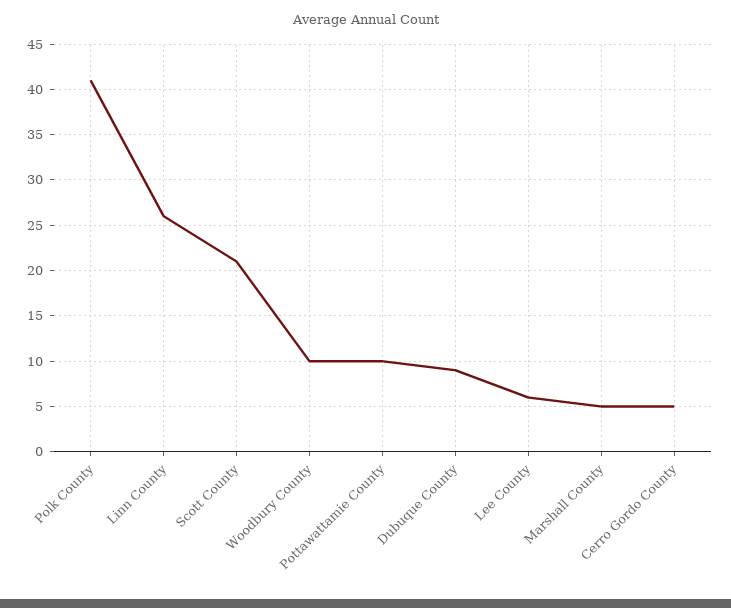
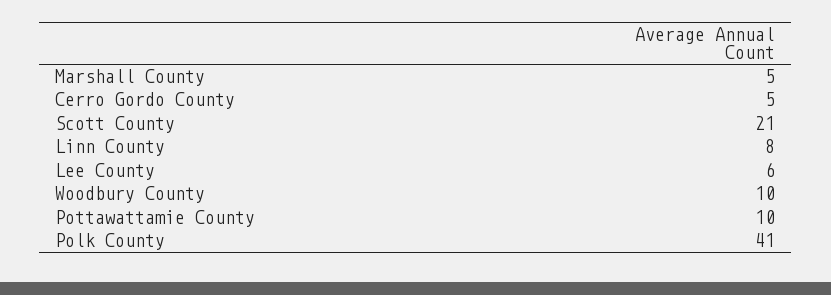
Linn County: 26 -> 8
Dubuque County: 9 -> none

